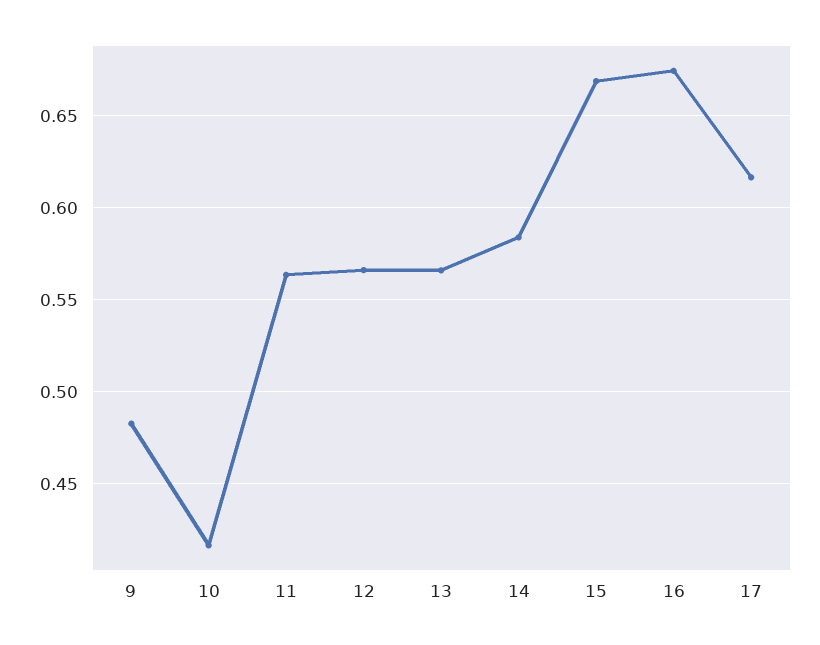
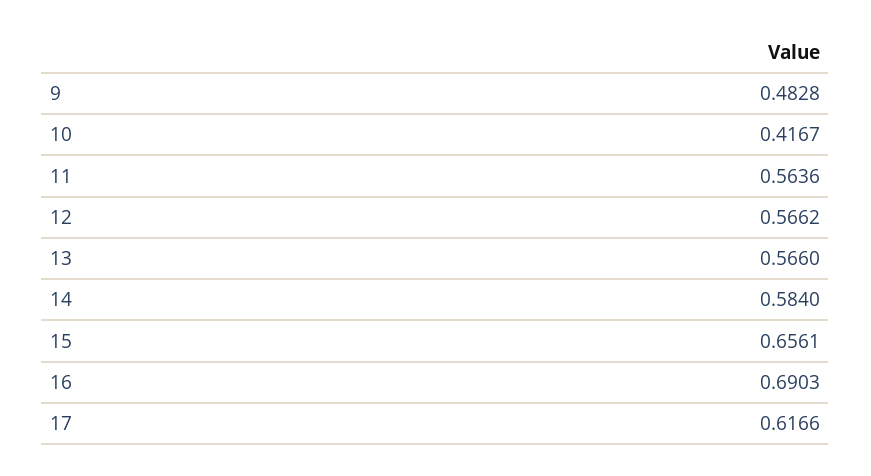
15: 0.67 -> 0.6561
16: 0.675 -> 0.6903

